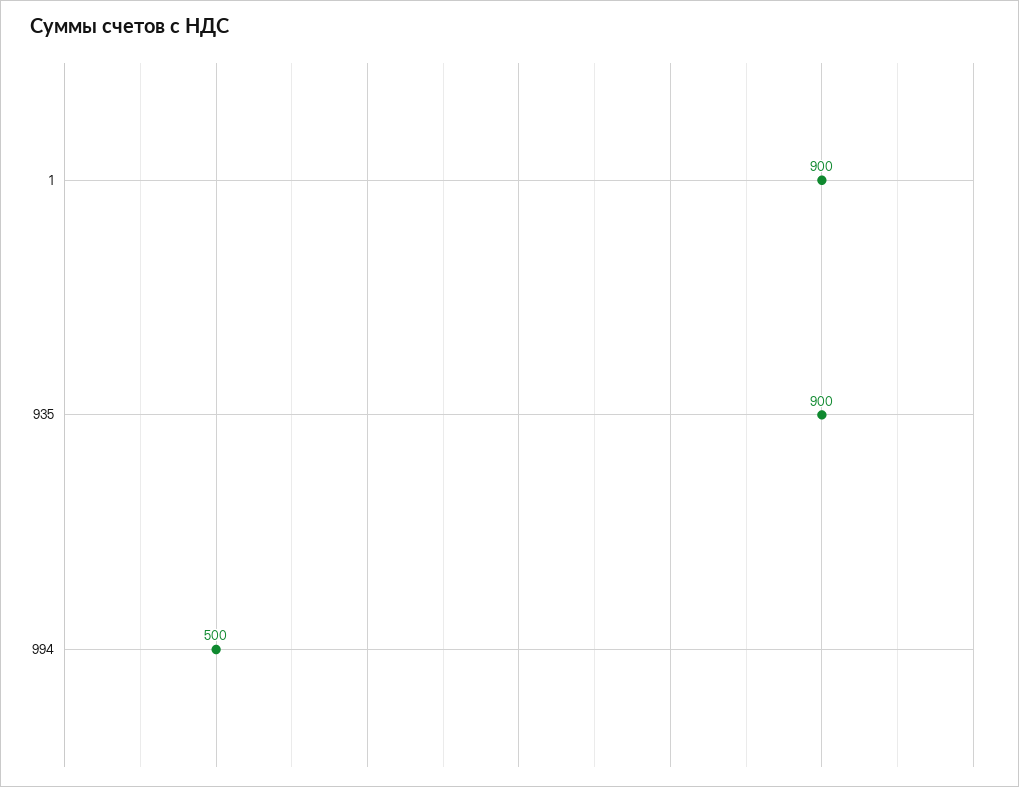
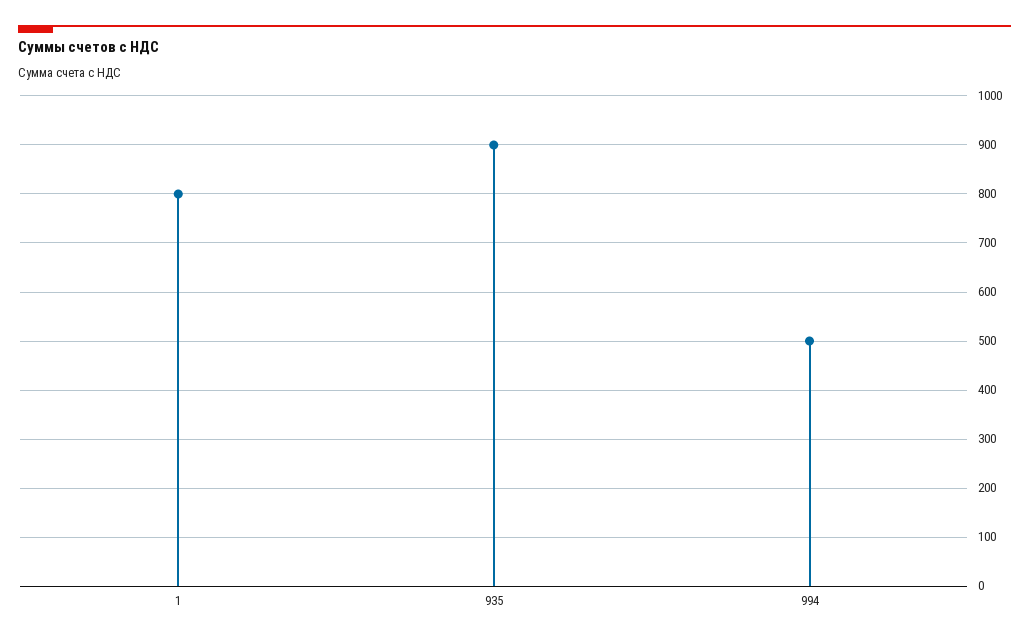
1: 900 -> 800

